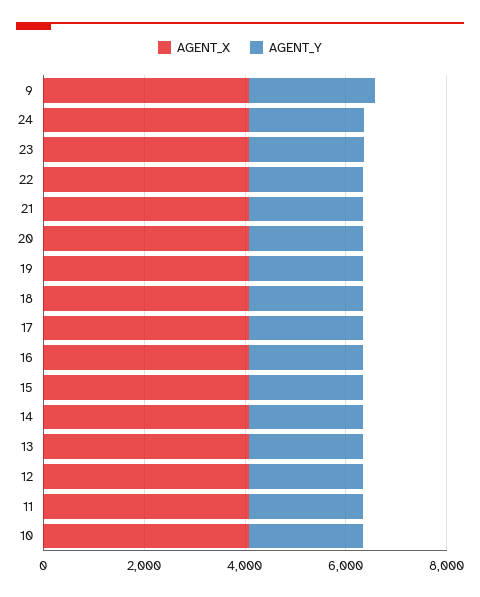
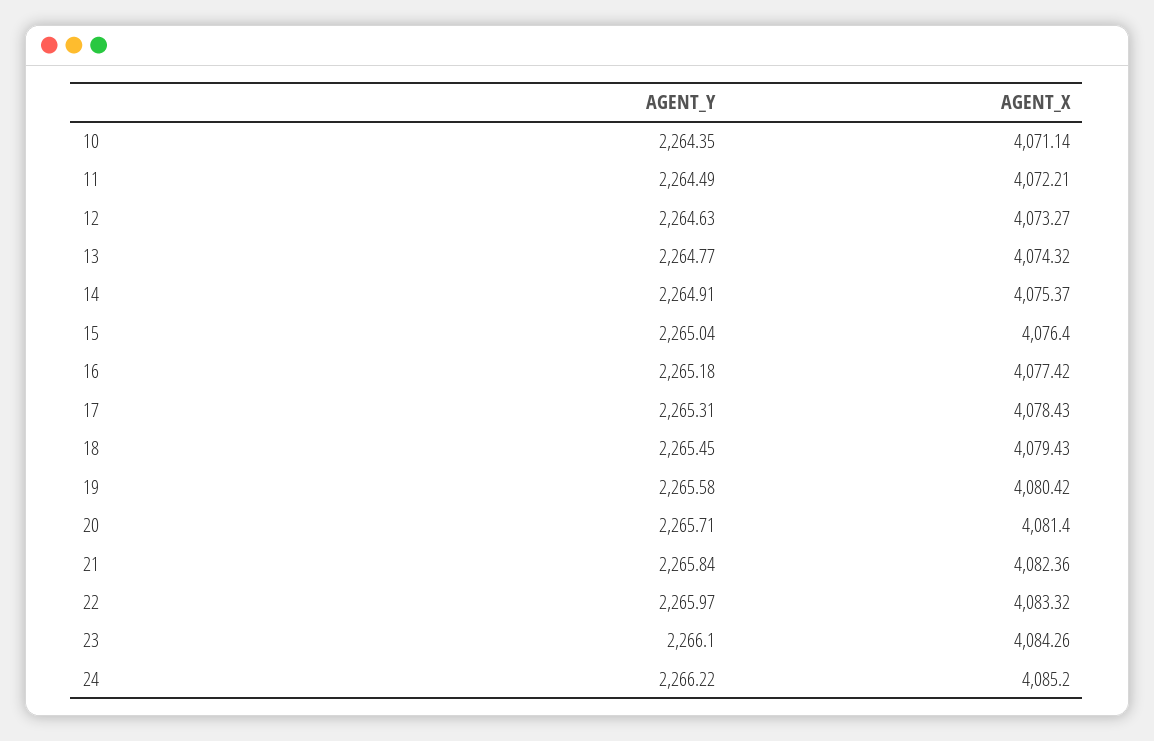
AGENT_X, 9: 4000 -> none
AGENT_Y, 9: 2500 -> none

